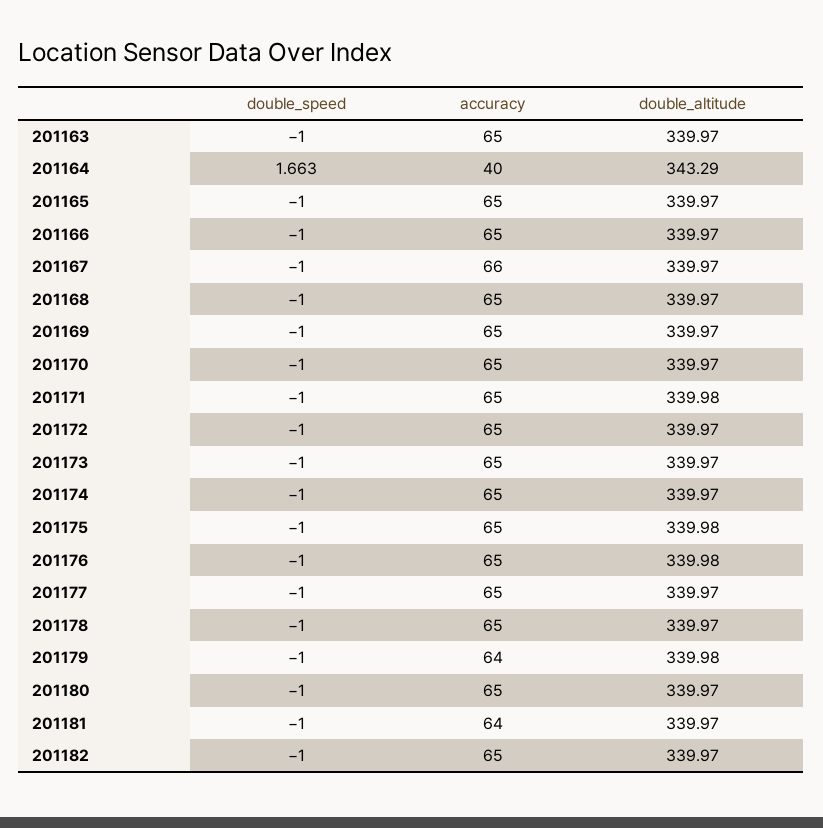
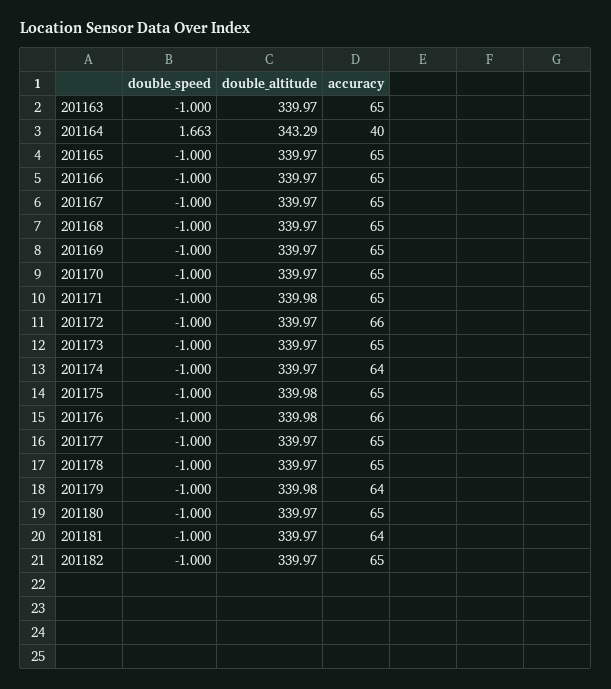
accuracy, 201167: 66 -> 65
accuracy, 201172: 65 -> 66
accuracy, 201174: 65 -> 64
accuracy, 201176: 65 -> 66

